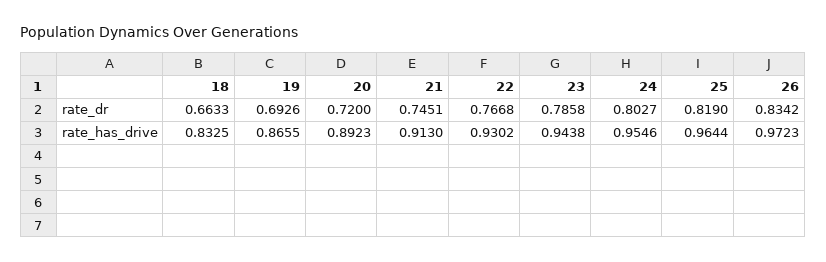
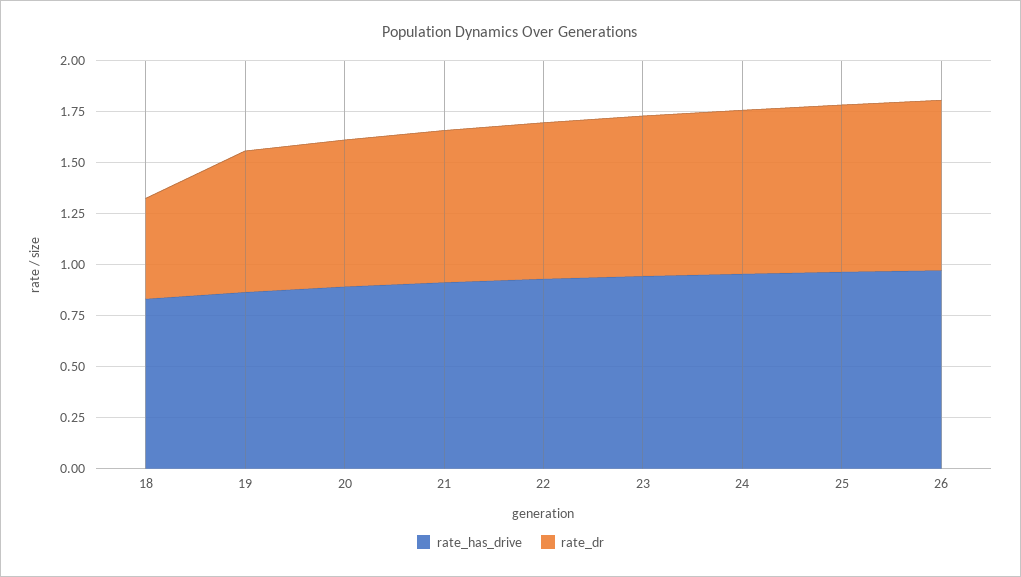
rate_dr, 18: 0.6633 -> 0.5

